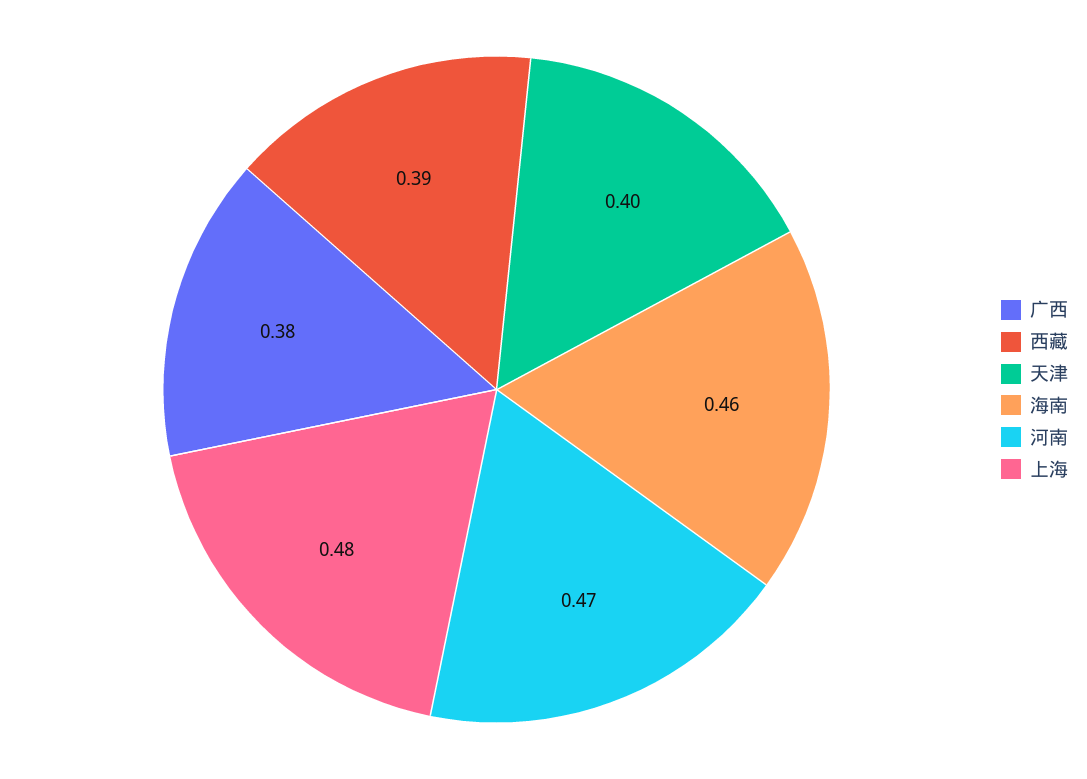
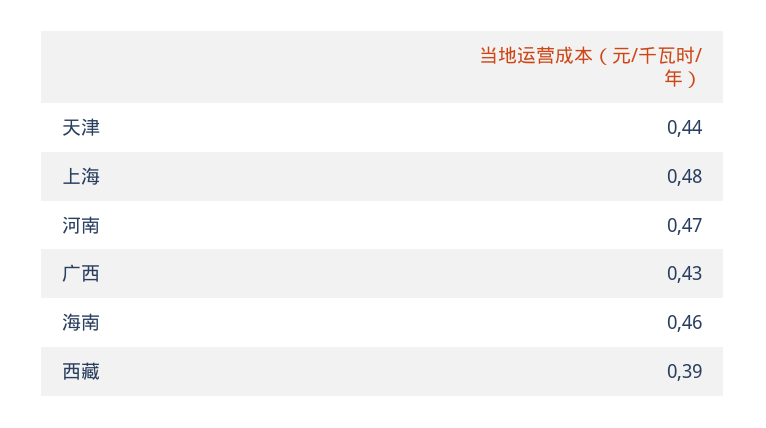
广西: 0.38 -> 0.43
天津: 0.4 -> 0.44

